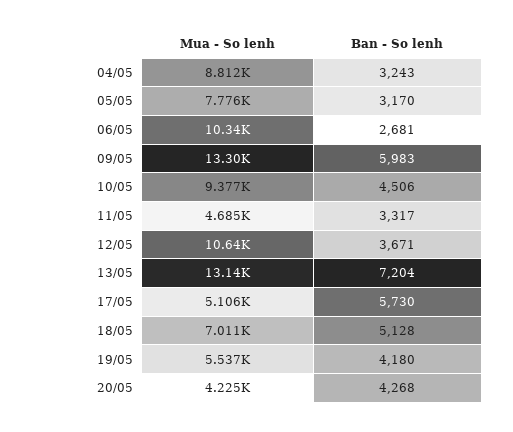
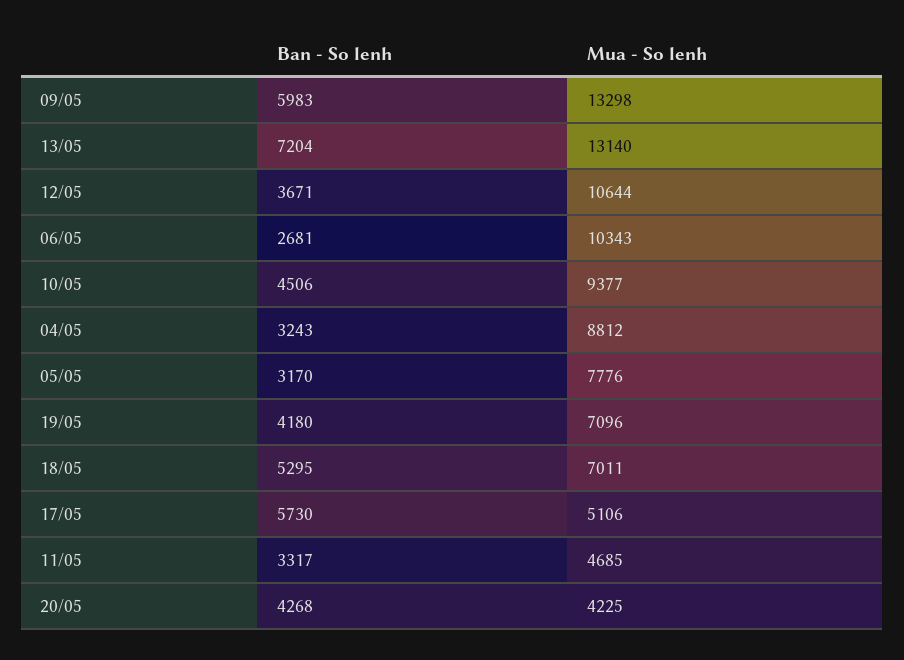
Ban - So lenh, 18/05: 5128 -> 5295
Mua - So lenh, 19/05: 5537 -> 7096

